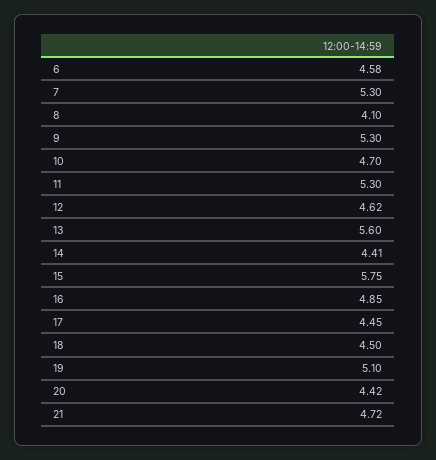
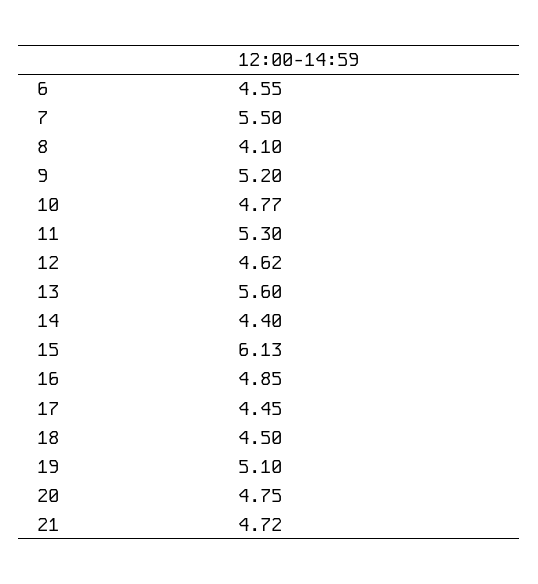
6: 4.58 -> 4.55
7: 5.3 -> 5.5
9: 5.3 -> 5.2
10: 4.7 -> 4.77
14: 4.41 -> 4.4
15: 5.75 -> 6.13
20: 4.42 -> 4.75

